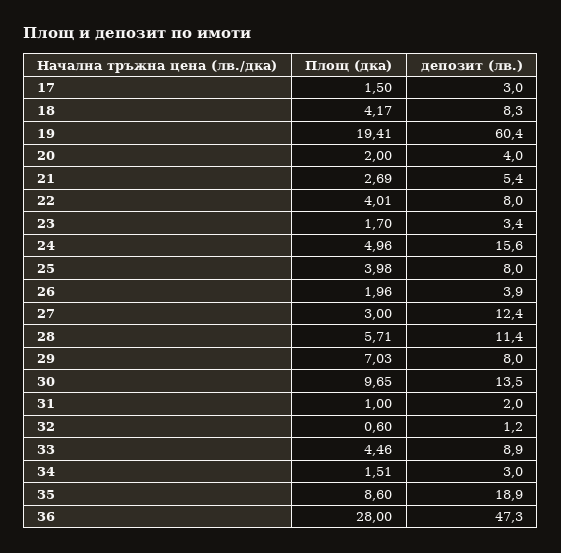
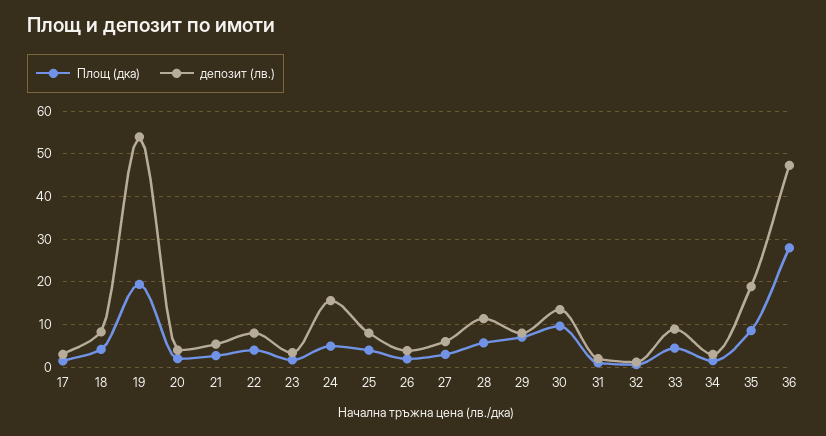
депозит (лв.), 19: 60.4 -> 54
депозит (лв.), 27: 12.4 -> 6

